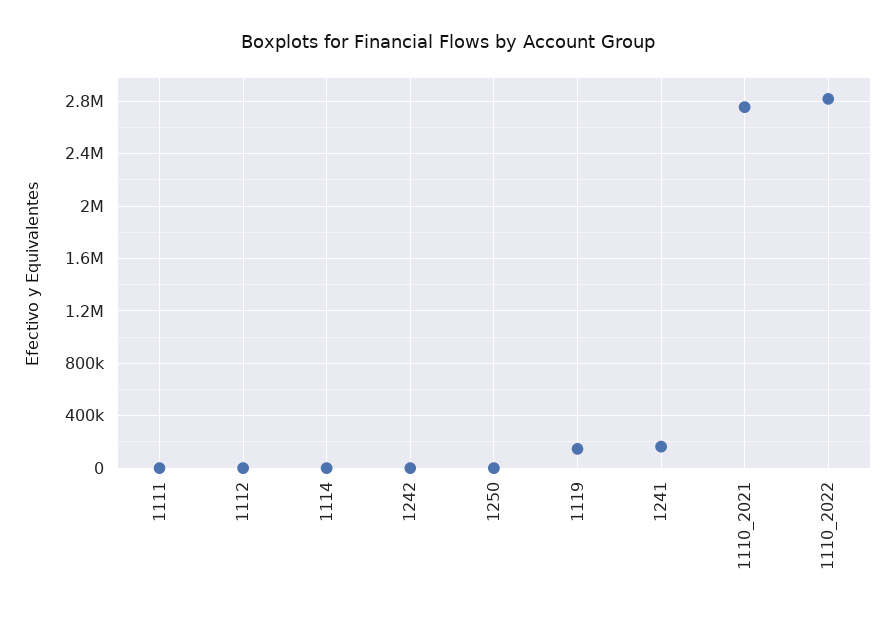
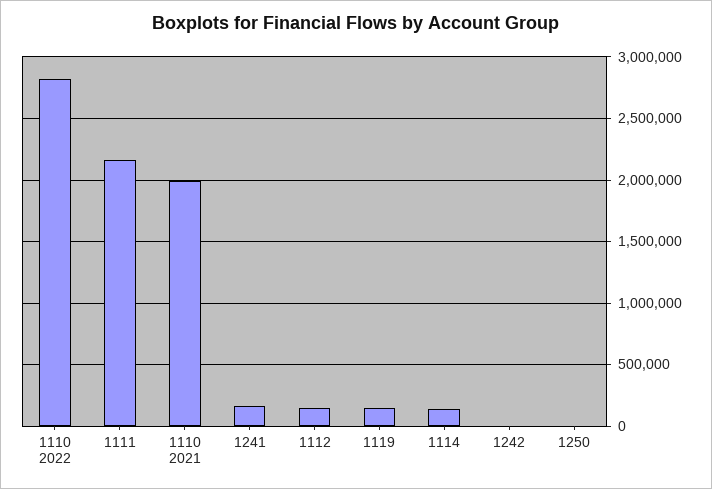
1111: 0 -> 2150000
1112: 0 -> 150000
1114: 0 -> 150000
1110_2021: 2750000 -> 2000000

